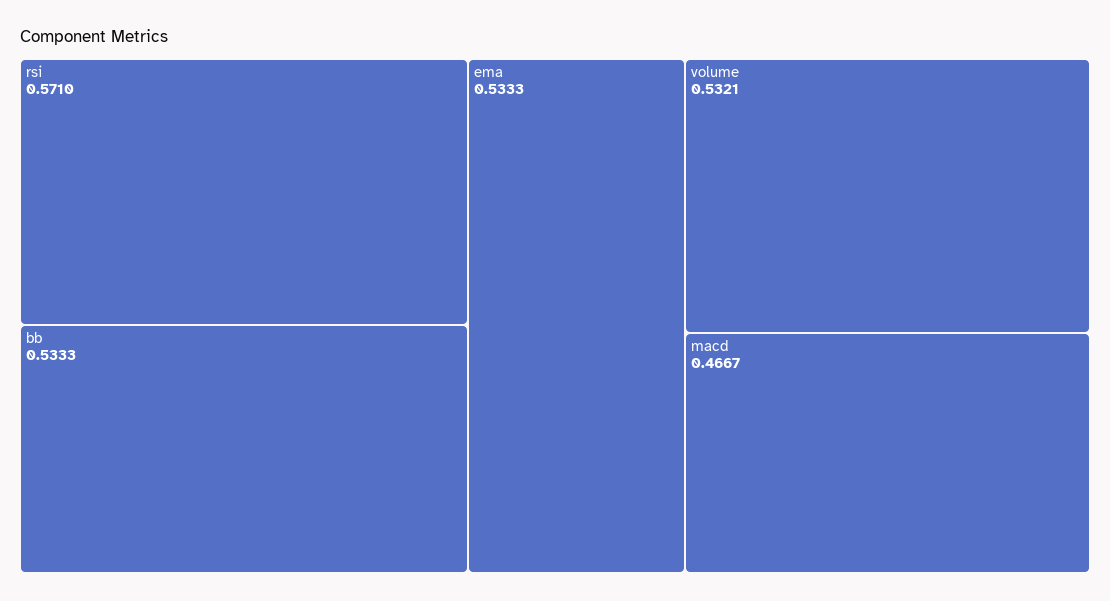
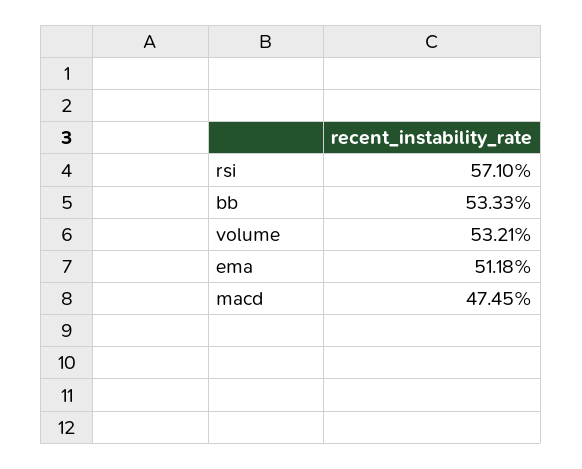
ema: 0.5333 -> 0.5118
macd: 0.4667 -> 0.4745

